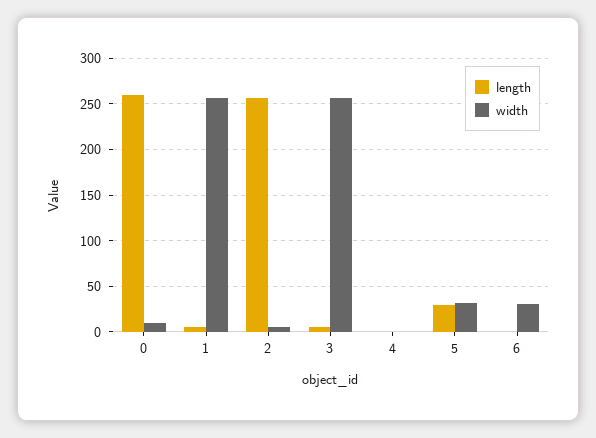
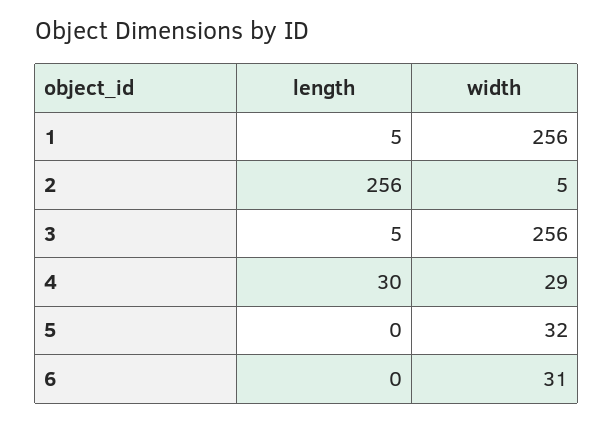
length, 0: 260 -> none
width, 0: 10 -> none
length, 4: 0 -> 30
width, 4: 0 -> 29
length, 5: 30 -> 0

